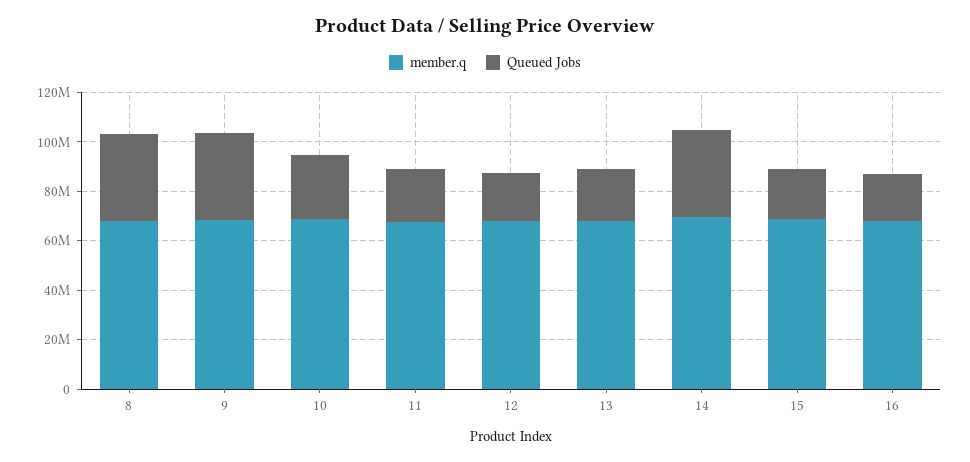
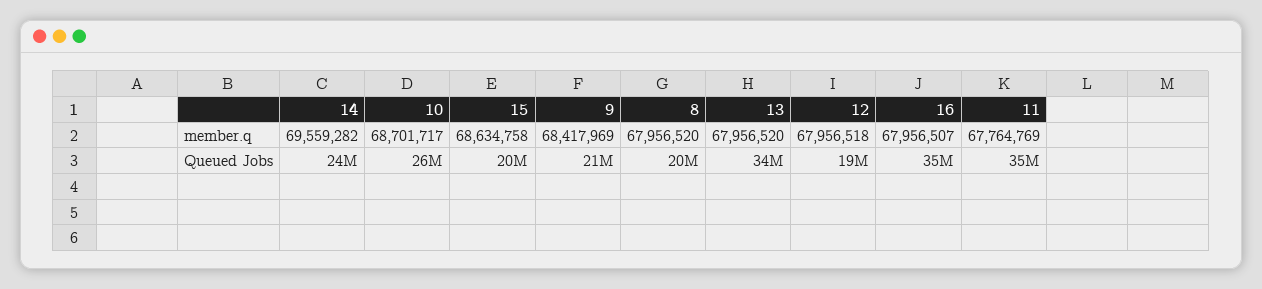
Queued Jobs, 8: 35000000 -> 20000000
Queued Jobs, 9: 35000000 -> 21000000
Queued Jobs, 11: 20000000 -> 35000000
Queued Jobs, 13: 20000000 -> 34000000
Queued Jobs, 14: 35000000 -> 24000000
Queued Jobs, 16: 20000000 -> 35000000

